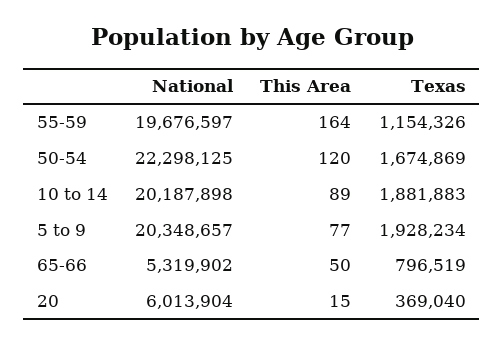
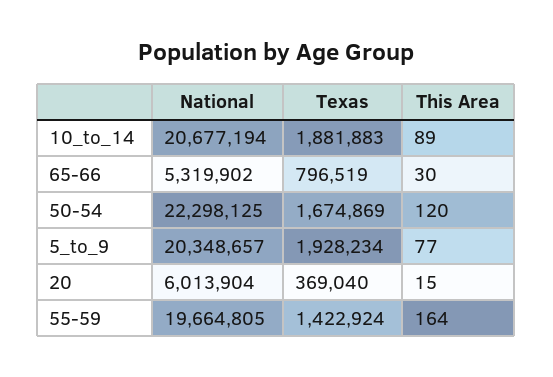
National, 55-59: 19676597 -> 19664805
Texas, 55-59: 1154326 -> 1422924
National, 10 to 14: 20187898 -> 20677194
This Area, 65-66: 50 -> 30

